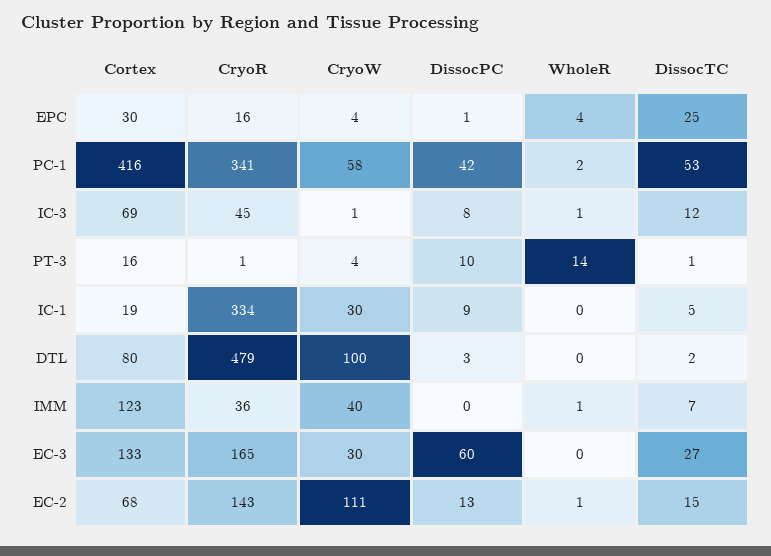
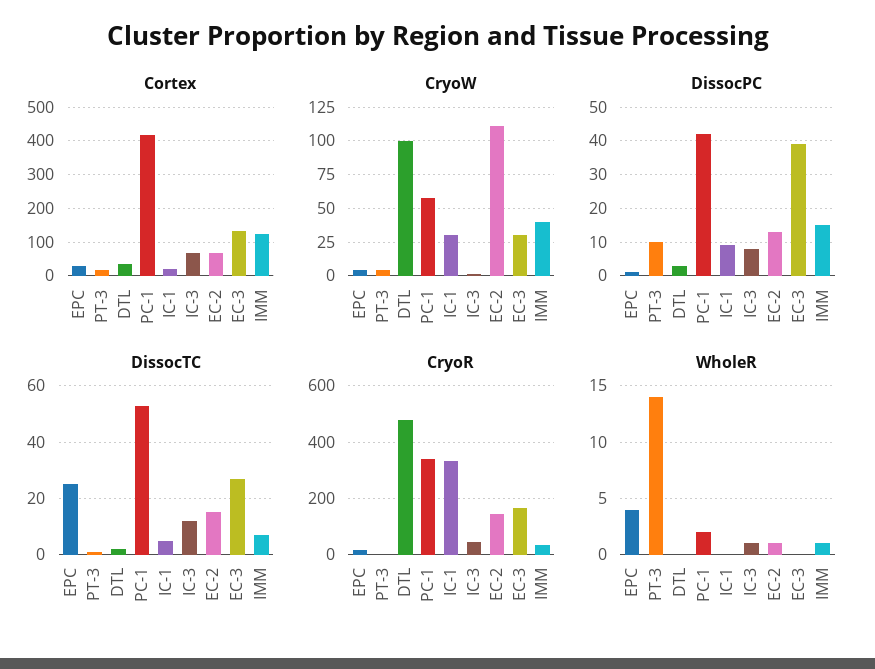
Cortex, DTL: 80 -> 40
DissocPC, IMM: 0 -> 15
DissocPC, EC-3: 60 -> 40

